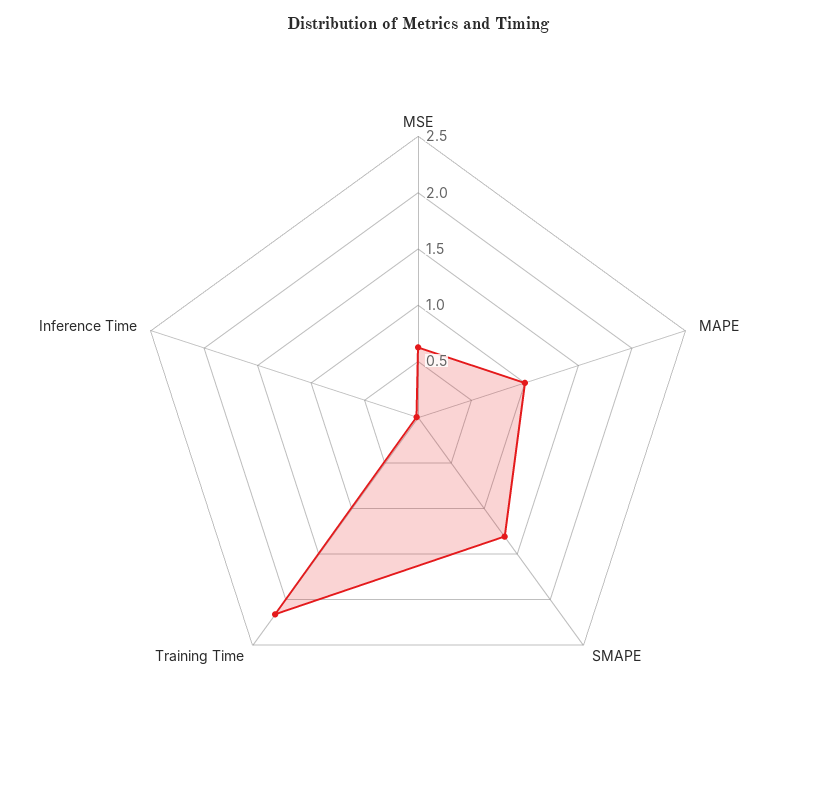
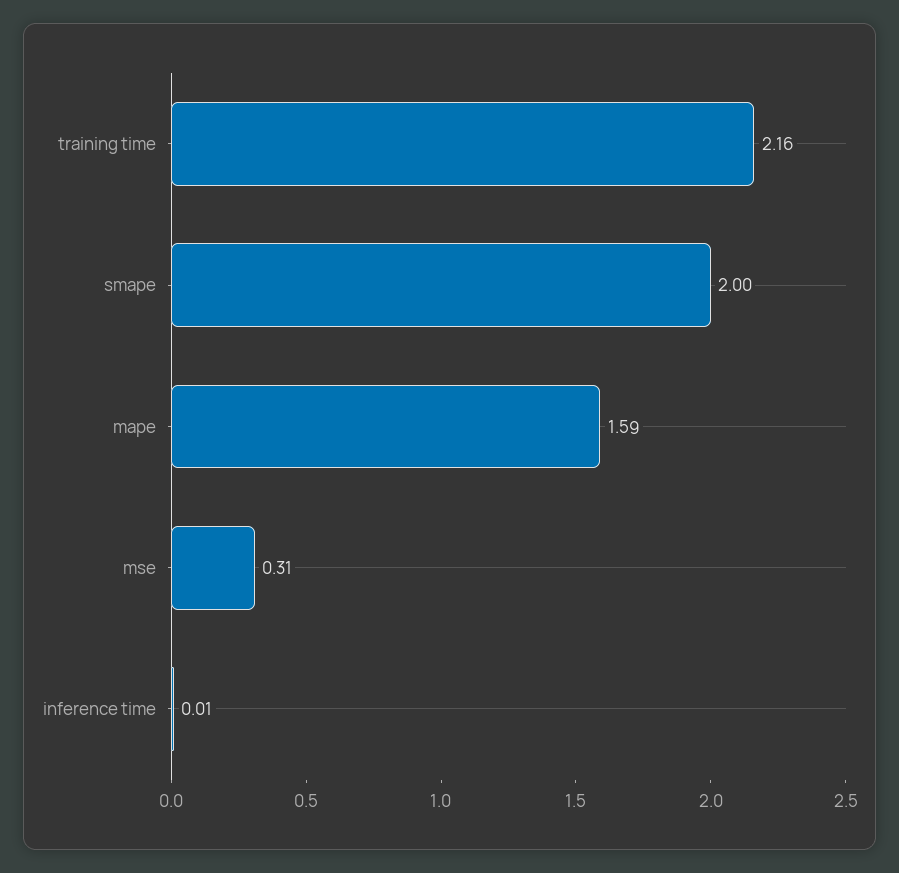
MSE: 0.6 -> 0.31
MAPE: 1 -> 1.59
SMAPE: 1.3 -> 2

